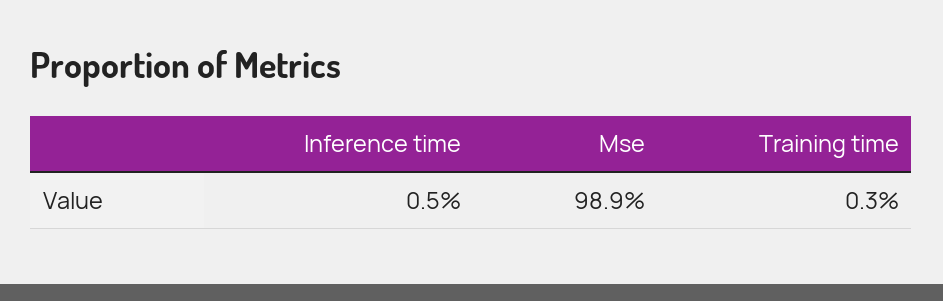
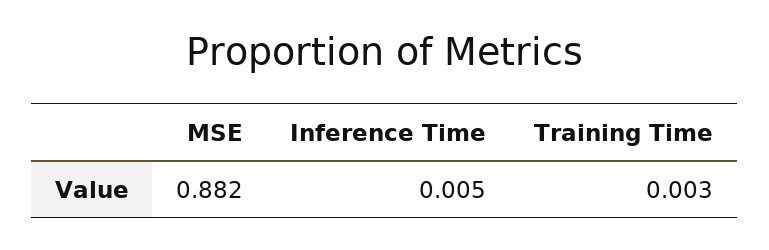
Mse: 0.989 -> 0.882

